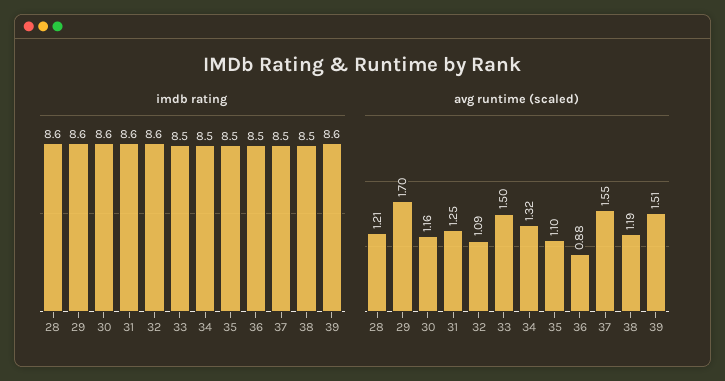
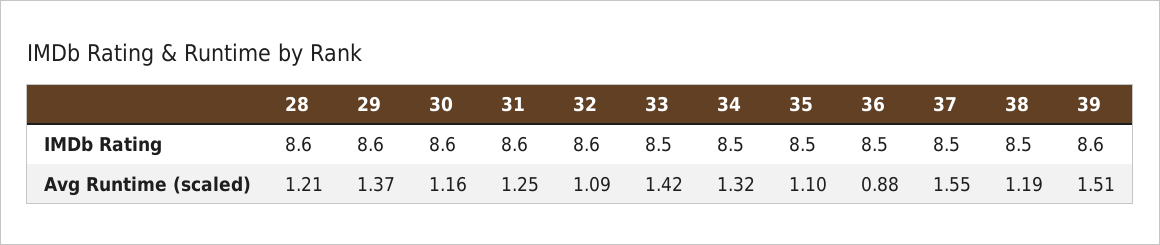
avg runtime (scaled), 29: 1.7 -> 1.37
avg runtime (scaled), 33: 1.5 -> 1.42

